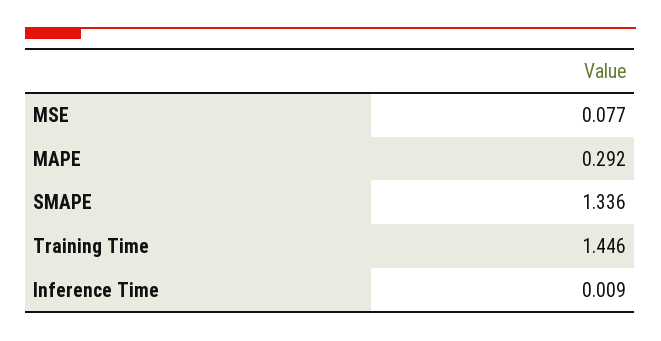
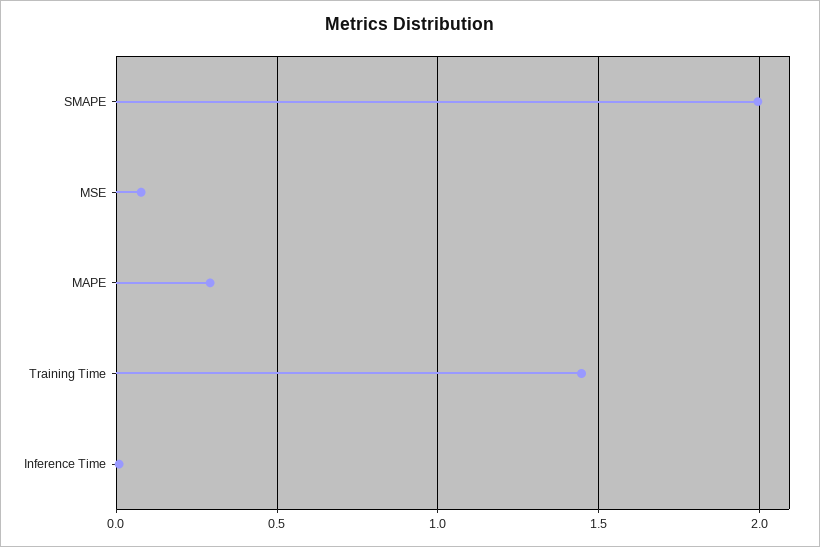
SMAPE: 1.336 -> 2

